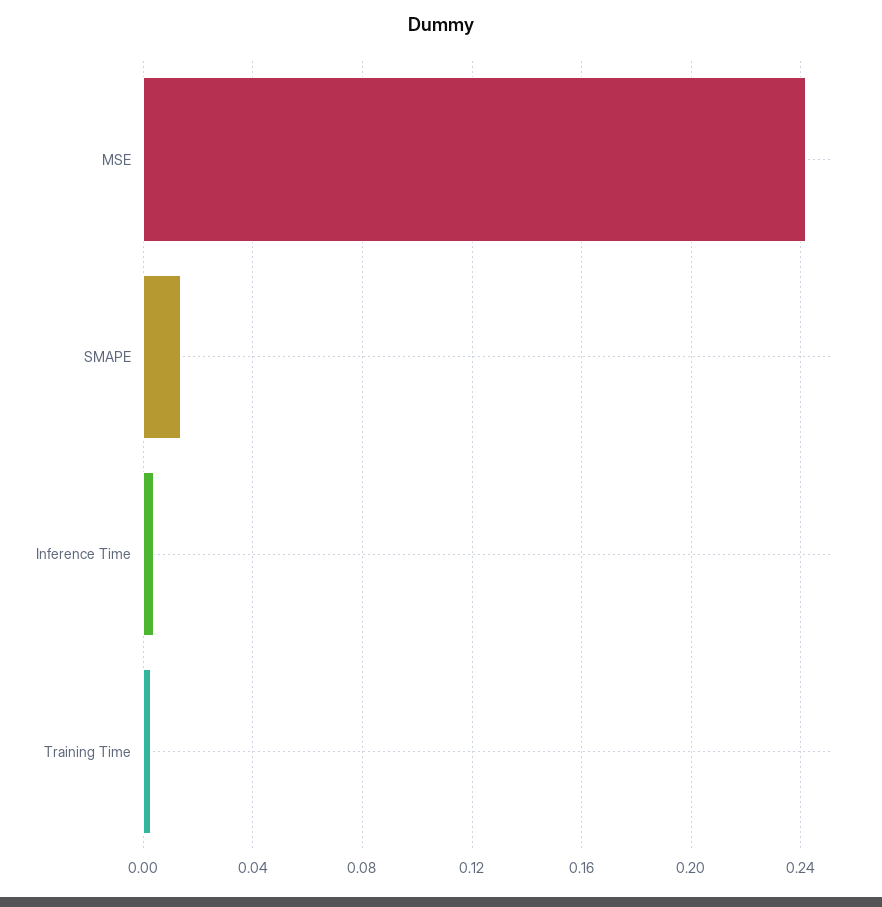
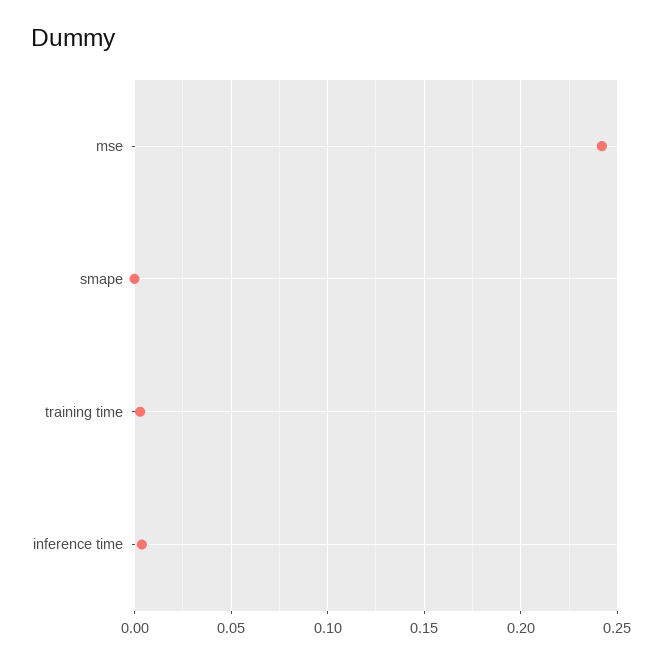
SMAPE: 0.015 -> 0

